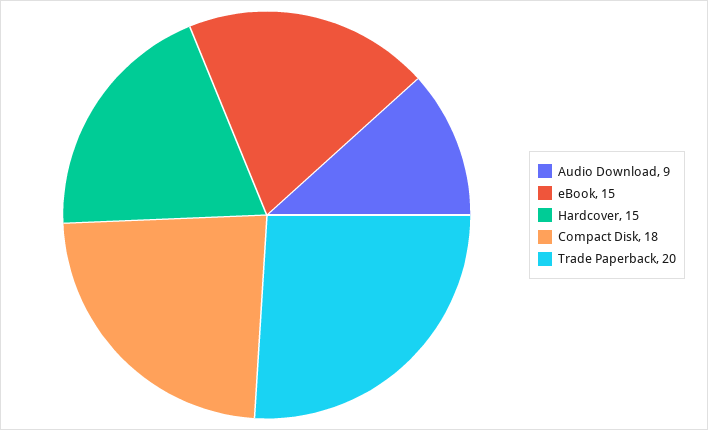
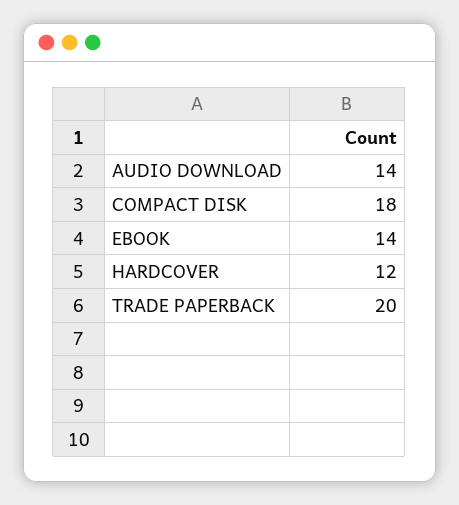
Audio Download: 9 -> 14
eBook: 15 -> 14
Hardcover: 15 -> 12

